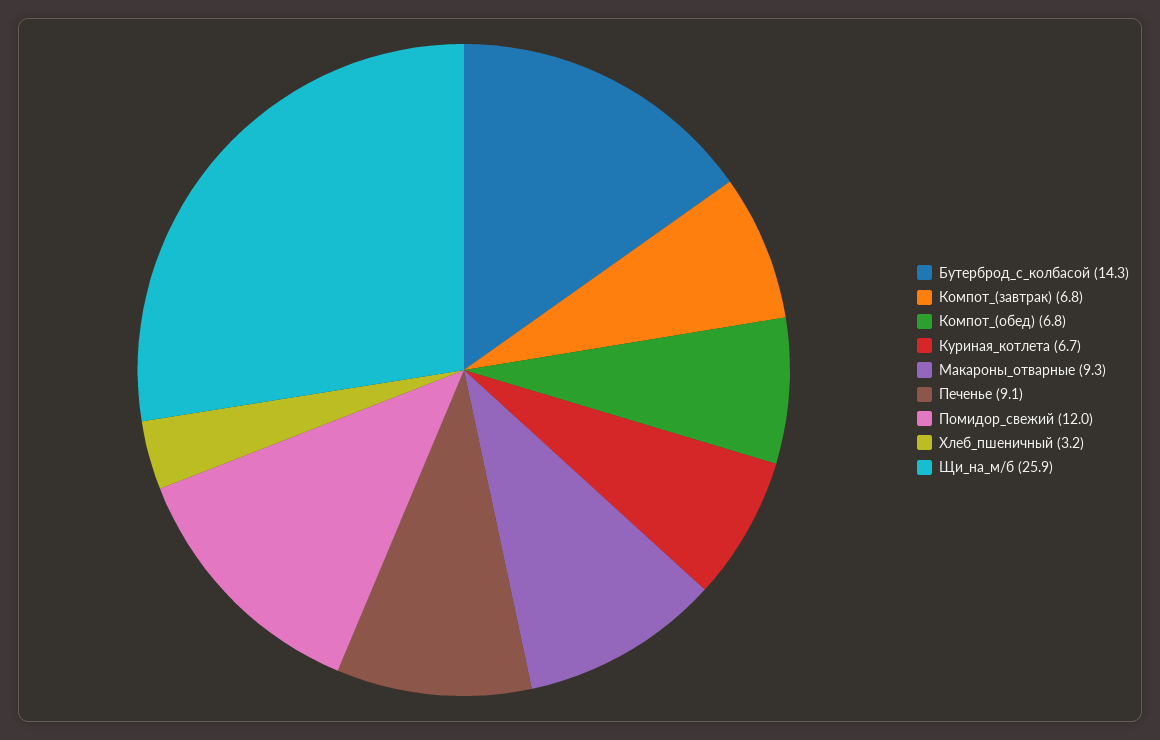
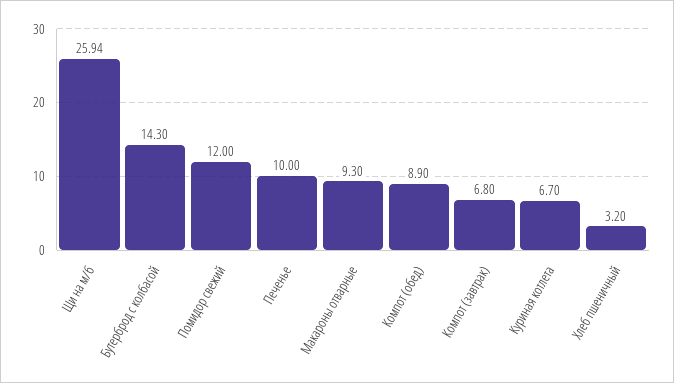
Компот_(обед): 6.8 -> 8.9
Печенье: 9.1 -> 10

